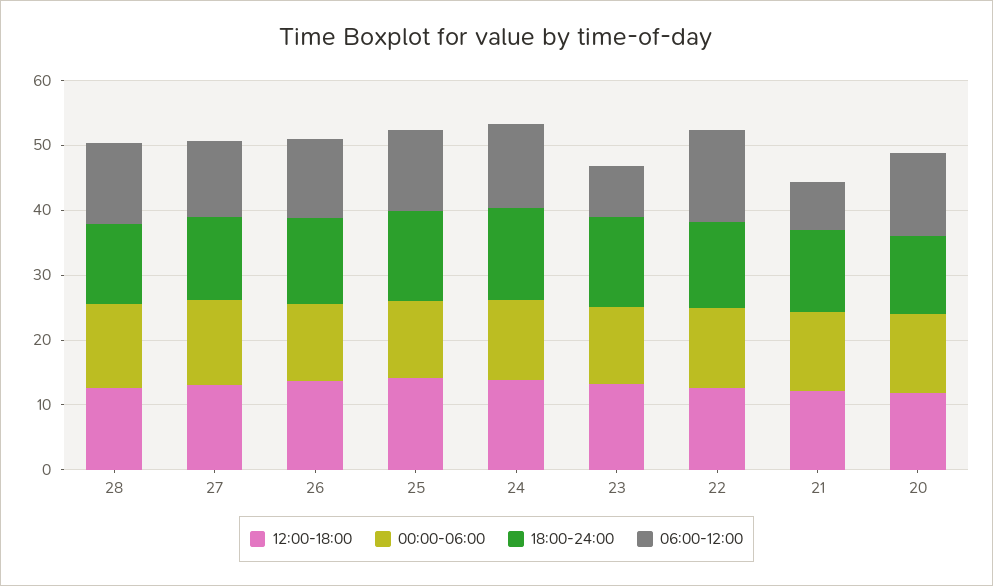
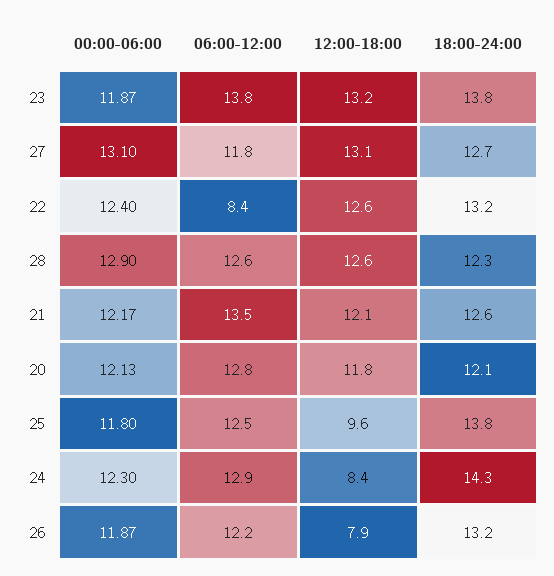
12:00-18:00, 26: 14 -> 7.9
12:00-18:00, 25: 14 -> 9.6
12:00-18:00, 24: 14 -> 8.4
06:00-12:00, 23: 8 -> 13.8
06:00-12:00, 22: 14 -> 8.4
06:00-12:00, 21: 8 -> 13.5

